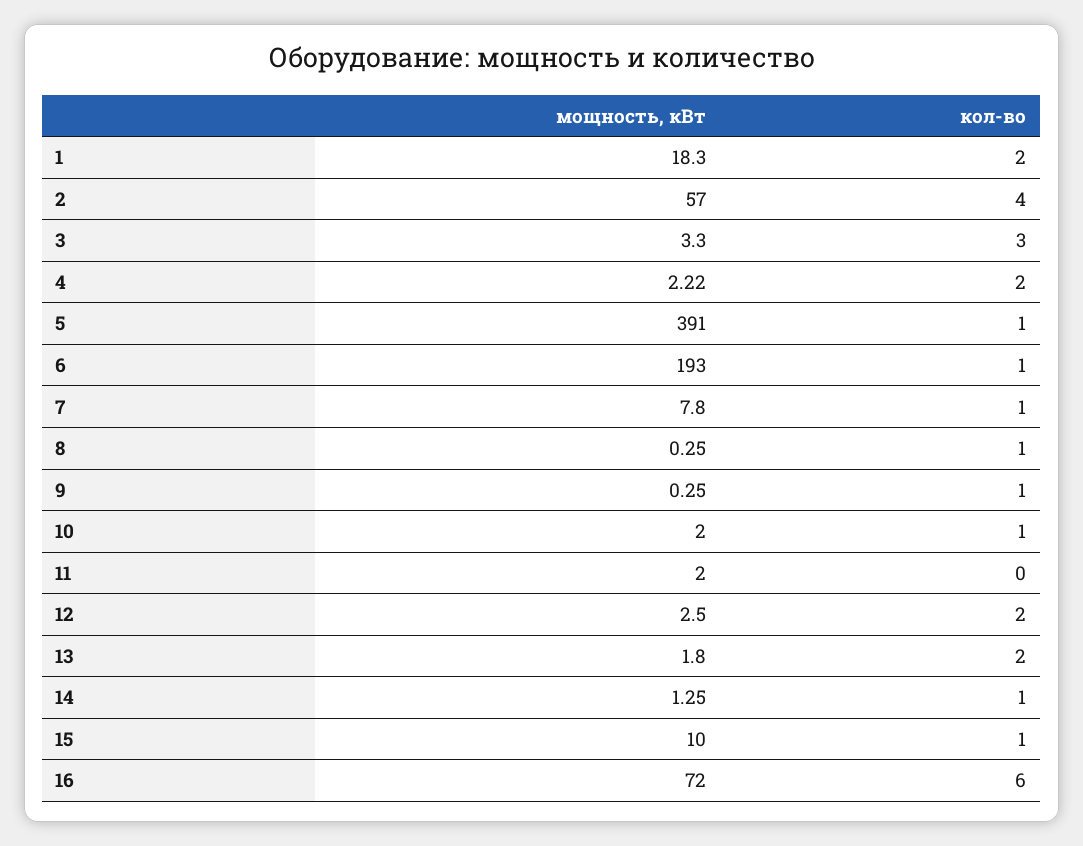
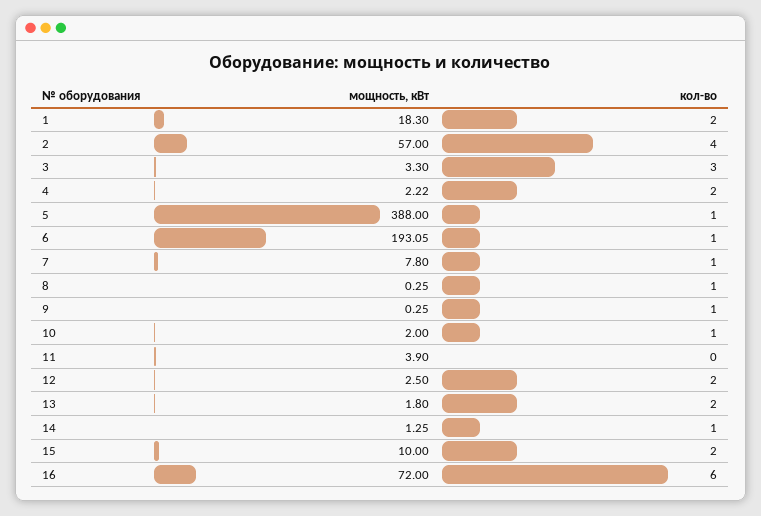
мощность, кВт, 5: 391 -> 388
мощность, кВт, 6: 193 -> 193.05
мощность, кВт, 11: 2 -> 3.9
кол-во, 15: 1 -> 2

